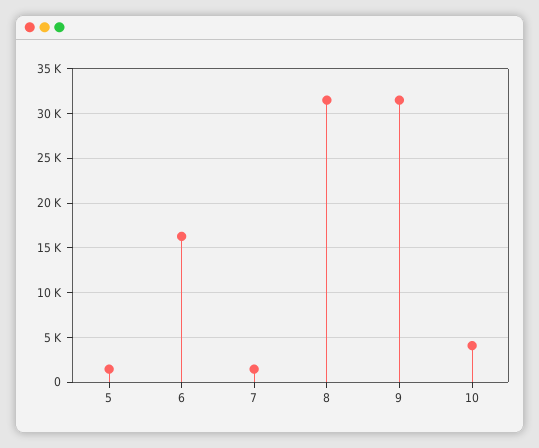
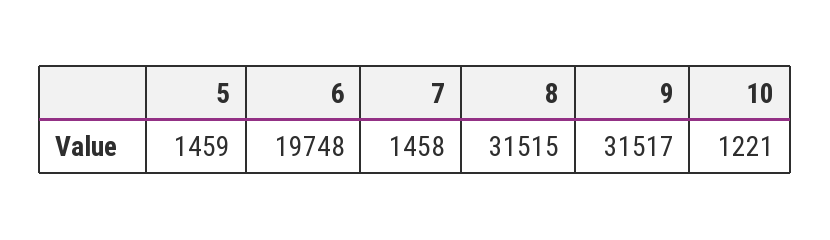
6: 16000 -> 19748
10: 4000 -> 1221

